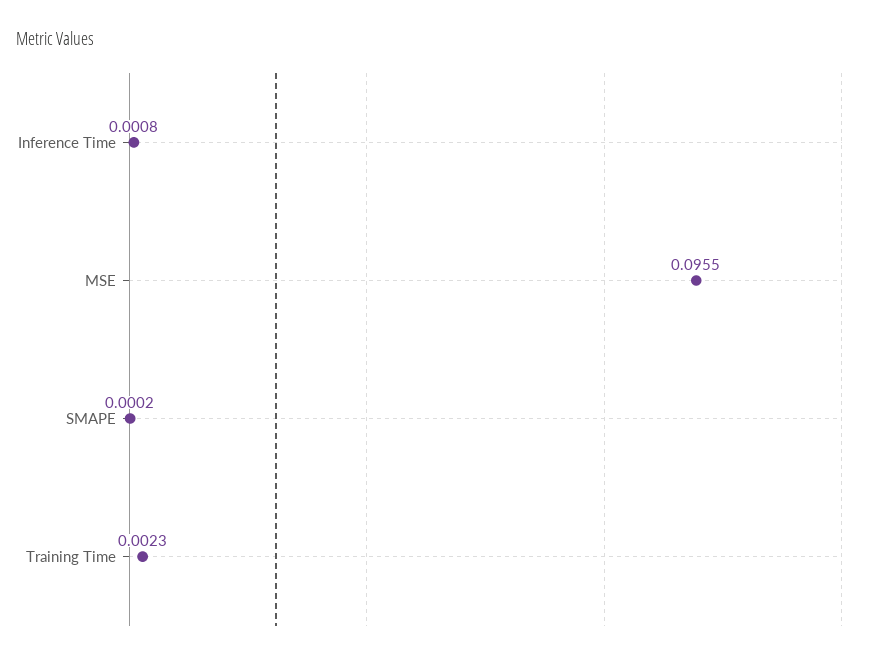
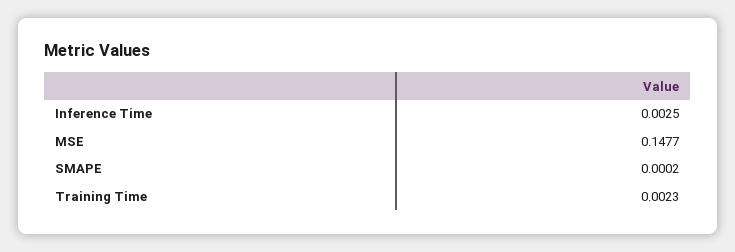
Inference Time: 0.0008 -> 0.0025
MSE: 0.0955 -> 0.1477

